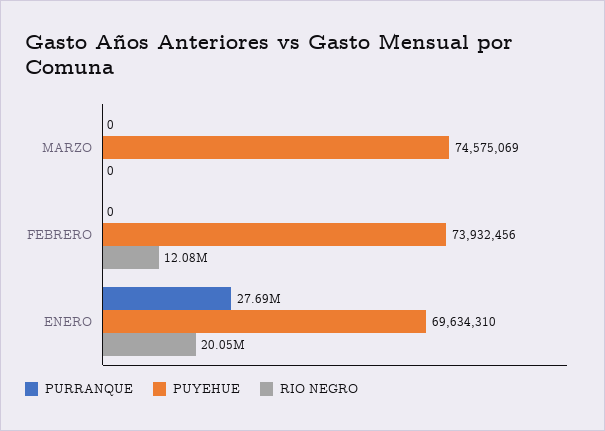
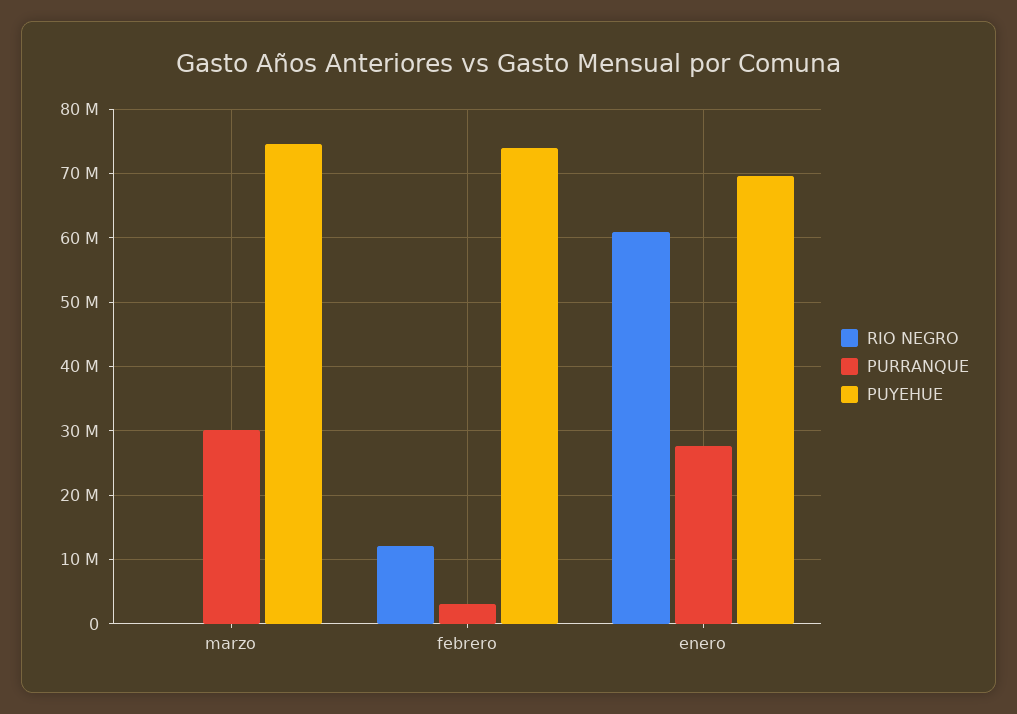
PURRANQUE, MARZO: 0 -> 30000000
PURRANQUE, FEBRERO: 0 -> 3000000
RIO NEGRO, ENERO: 20050000 -> 61000000

